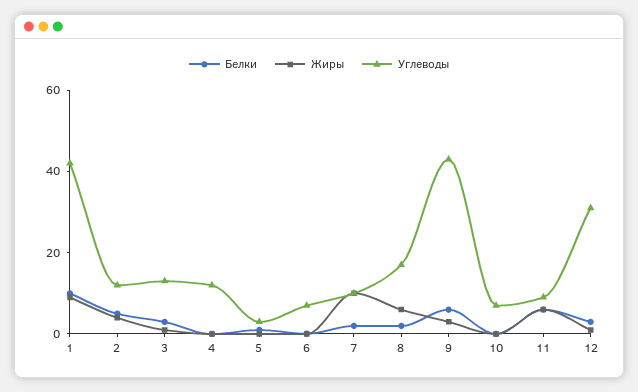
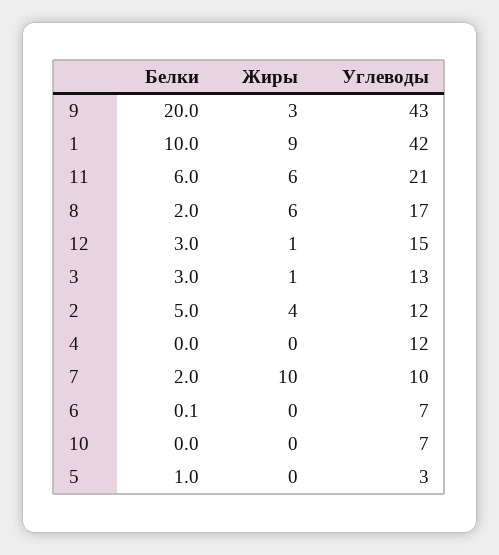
Белки, 9: 5 -> 20
Углеводы, 11: 10 -> 21
Углеводы, 12: 30 -> 15

